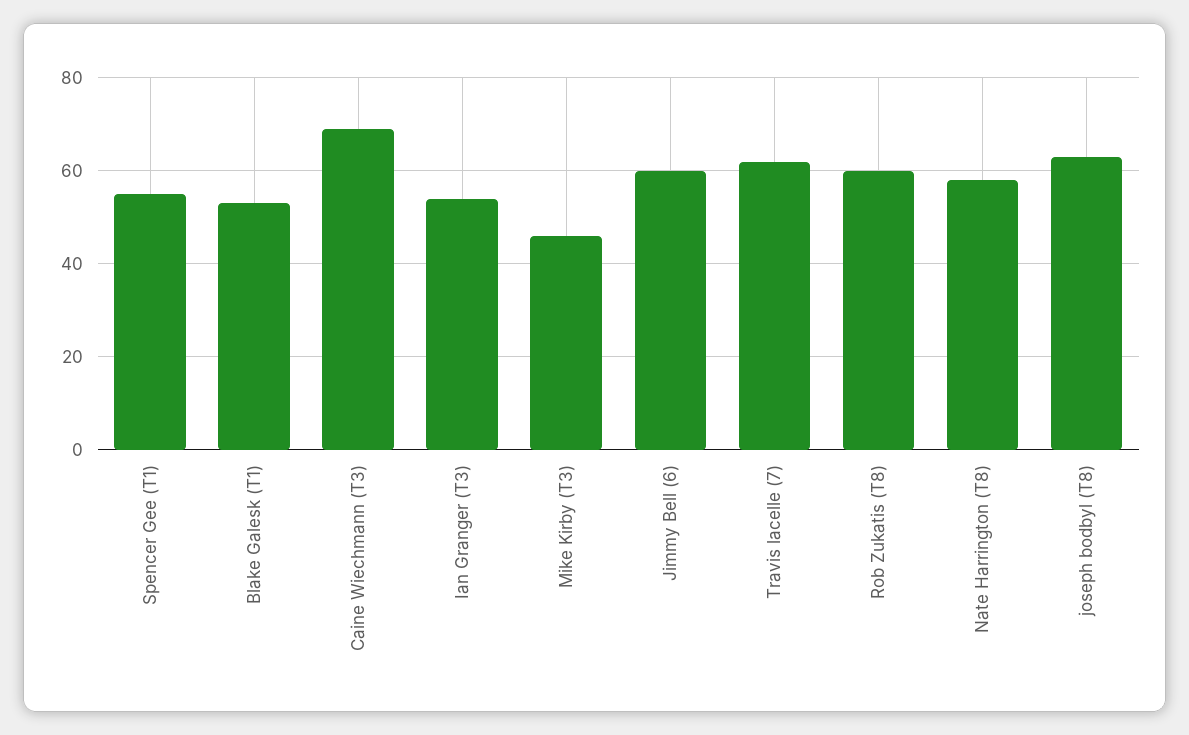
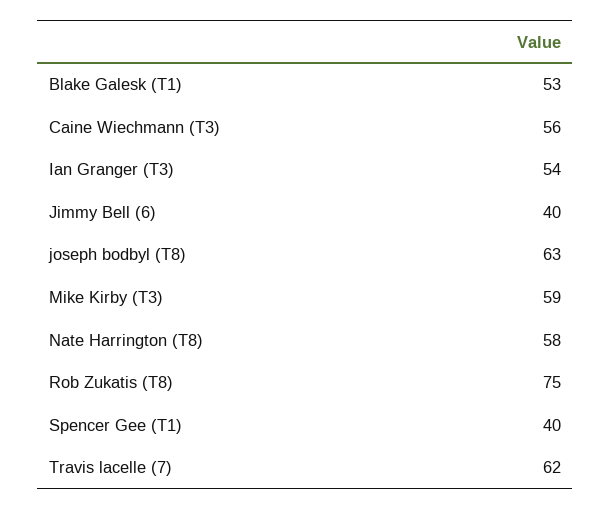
Spencer Gee (T1): 55 -> 40
Caine Wiechmann (T3): 70 -> 56
Mike Kirby (T3): 45 -> 59
Jimmy Bell (6): 60 -> 40
Rob Zukatis (T8): 60 -> 75

